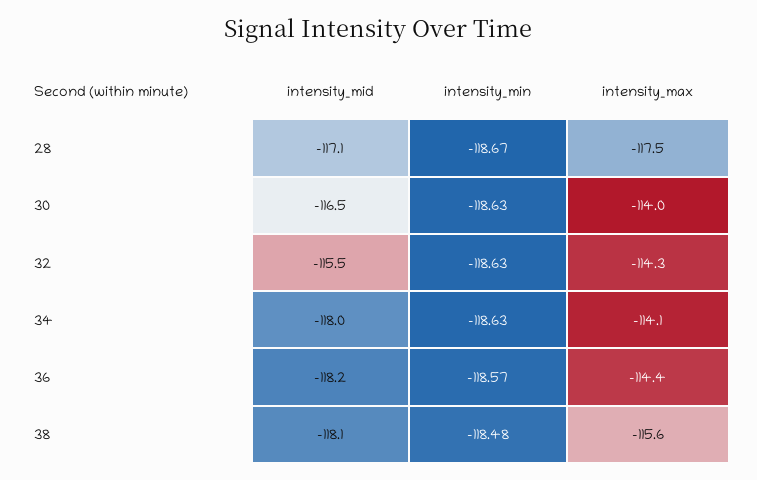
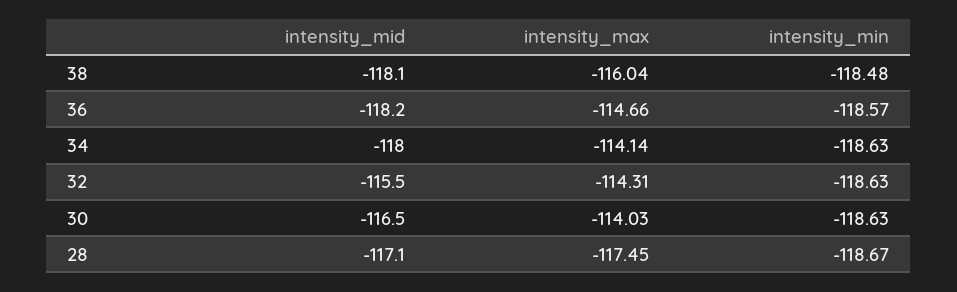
intensity_max, 36: -114.4 -> -114.66
intensity_max, 38: -115.6 -> -116.04

